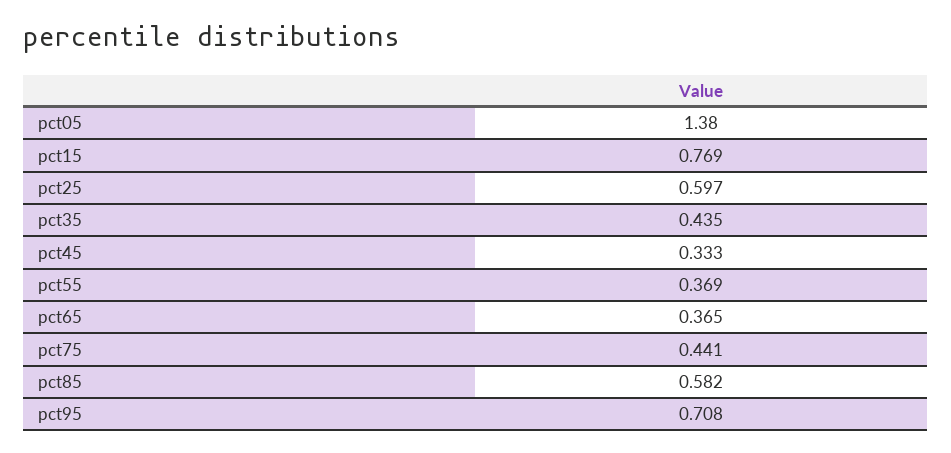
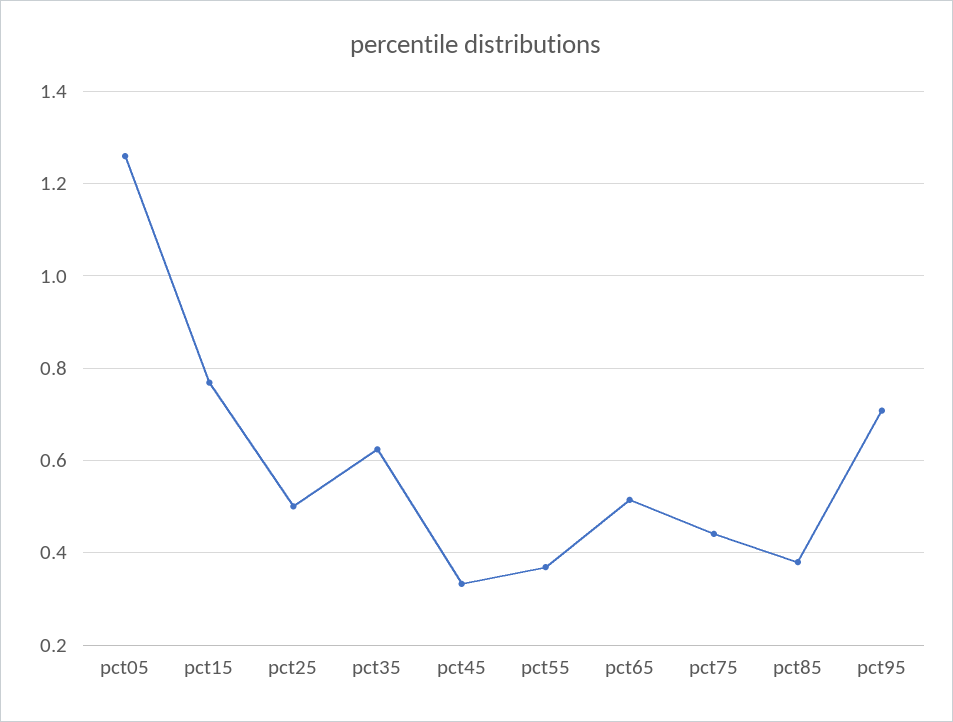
pct05: 1.38 -> 1.26
pct25: 0.597 -> 0.5
pct35: 0.435 -> 0.62
pct65: 0.365 -> 0.52
pct85: 0.582 -> 0.38

